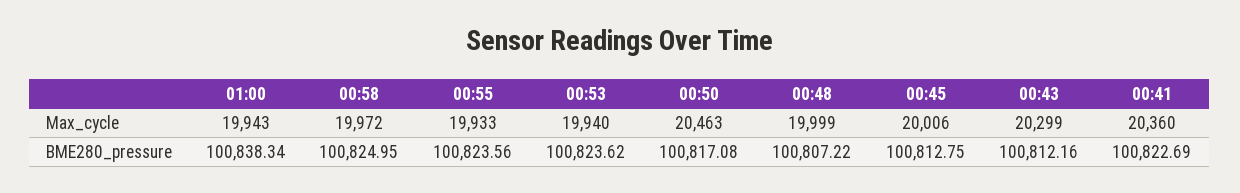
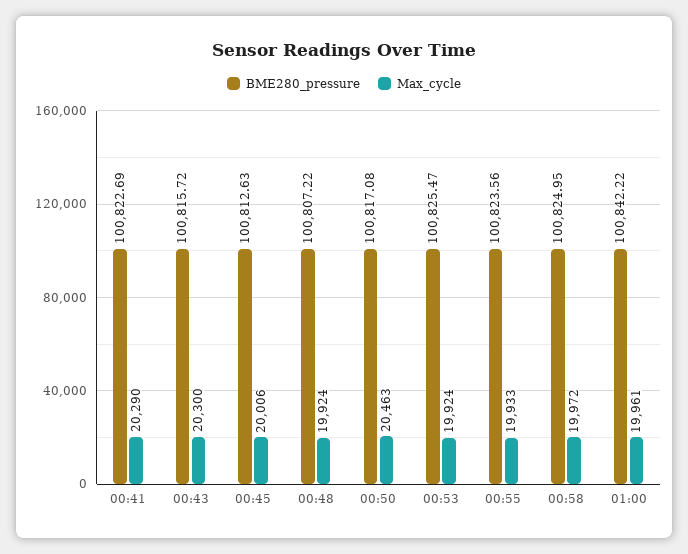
Max_cycle, 01:00: 19943 -> 19961
Max_cycle, 00:53: 19940 -> 19924
Max_cycle, 00:48: 19999 -> 19924
Max_cycle, 00:43: 20299 -> 20300
Max_cycle, 00:41: 20360 -> 20290
BME280_pressure, 01:00: 100838.34 -> 100842.22
BME280_pressure, 00:53: 100823.62 -> 100825.47
BME280_pressure, 00:45: 100812.75 -> 100812.63
BME280_pressure, 00:43: 100812.16 -> 100815.72

